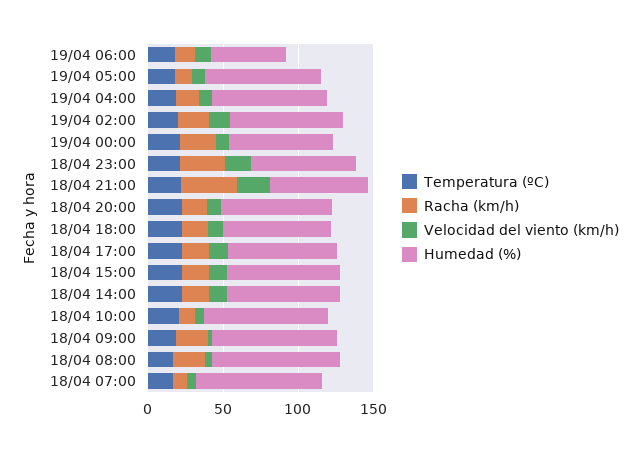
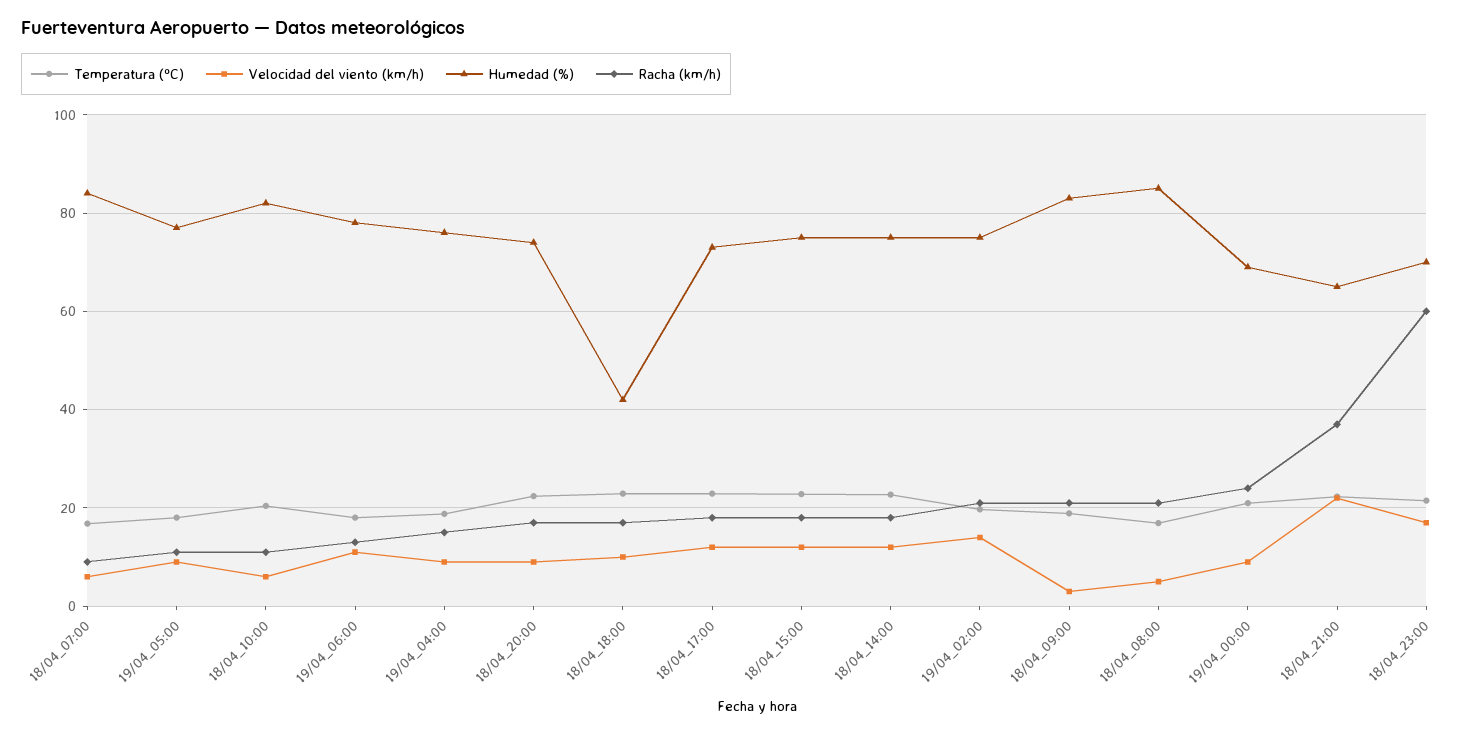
Humedad (%), 19/04 06:00: 50 -> 78
Racha (km/h), 18/04 23:00: 30 -> 60
Humedad (%), 18/04 18:00: 70 -> 42

